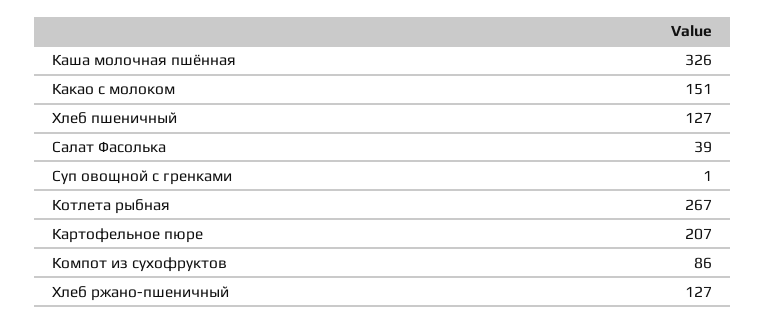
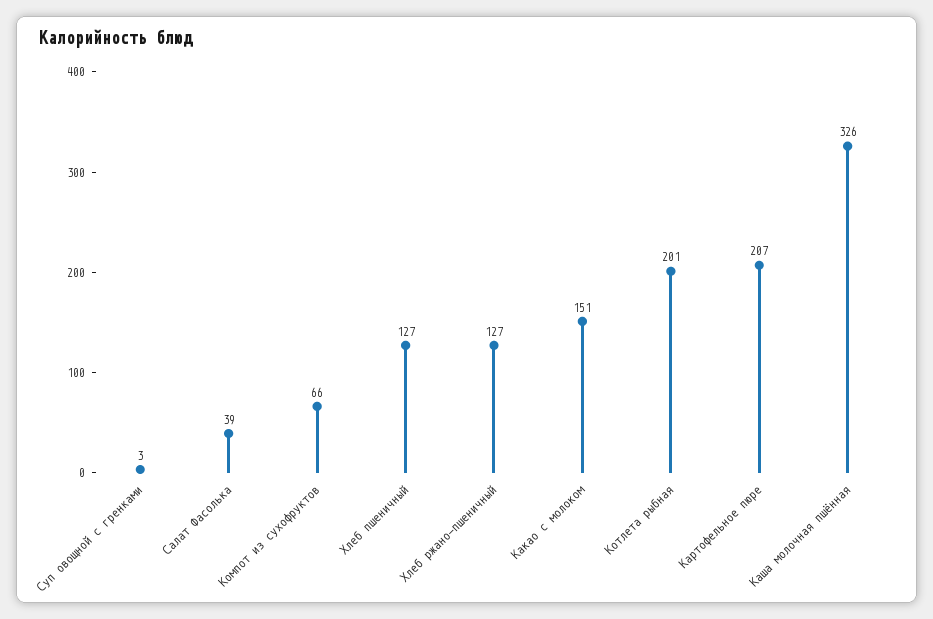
Суп овощной с гренками: 1 -> 3
Котлета рыбная: 267 -> 201
Компот из сухофруктов: 86 -> 66

